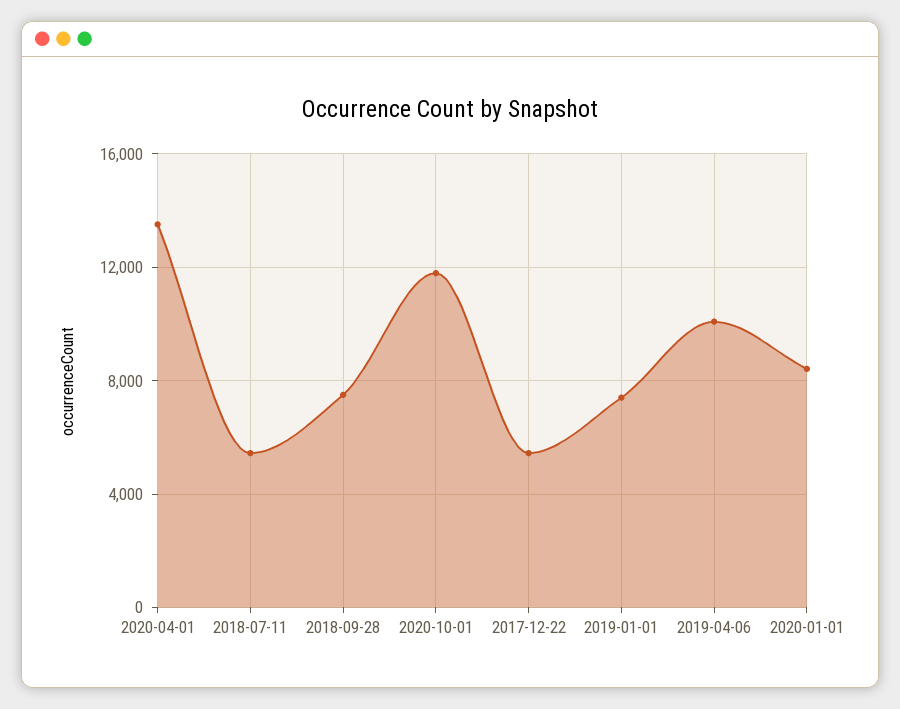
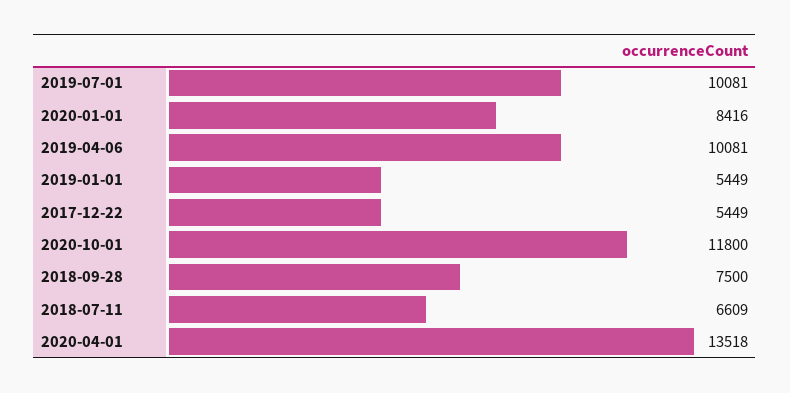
2018-07-11: 5500 -> 6609
2019-01-01: 7500 -> 5449
2019-07-01: none -> 10081

